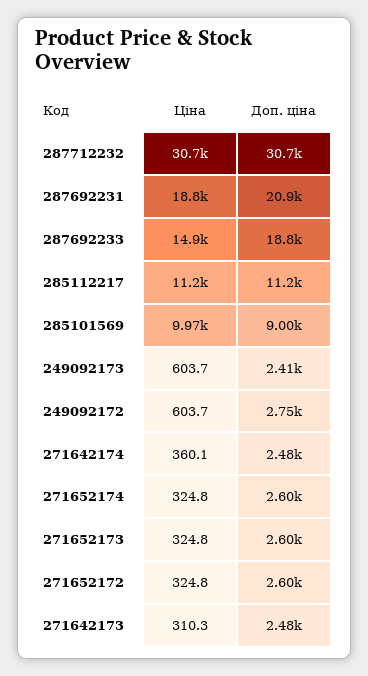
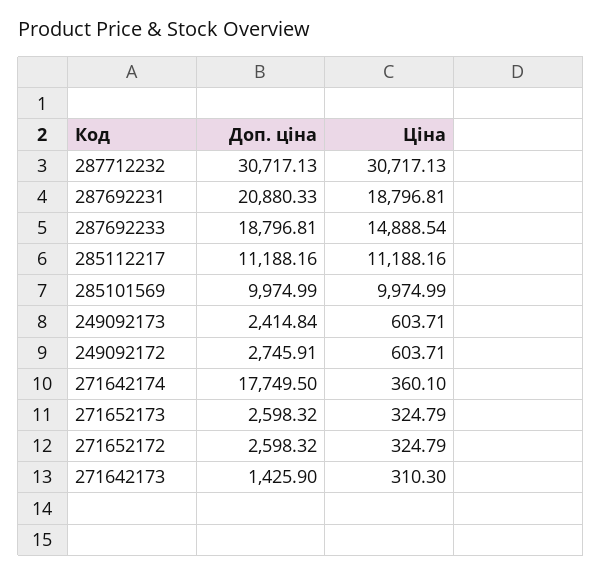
Доп. ціна, 285101569: 9000 -> 9974.99
Доп. ціна, 271642174: 2480 -> 17749.5
Ціна, 271652174: 324.8 -> none
Доп. ціна, 271652174: 2600 -> none
Доп. ціна, 271642173: 2480 -> 1425.9

